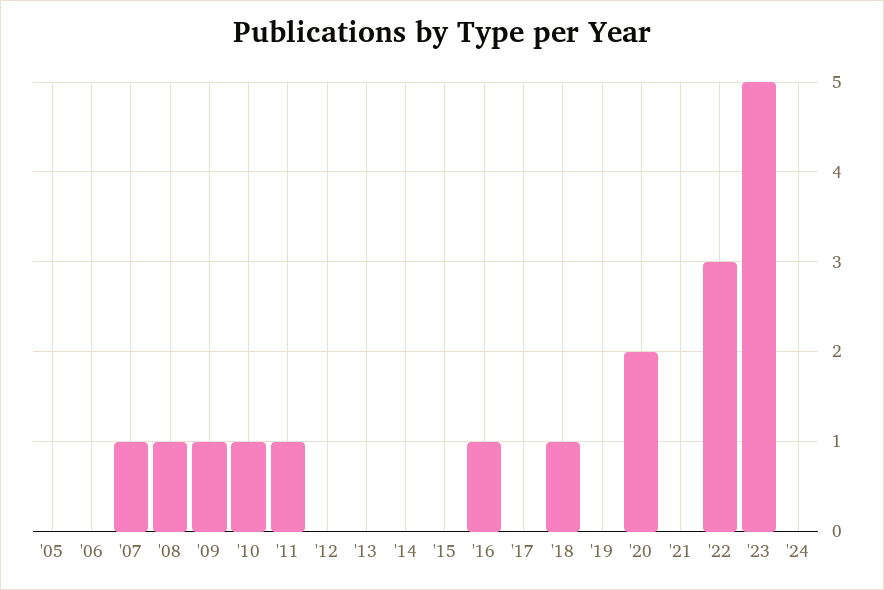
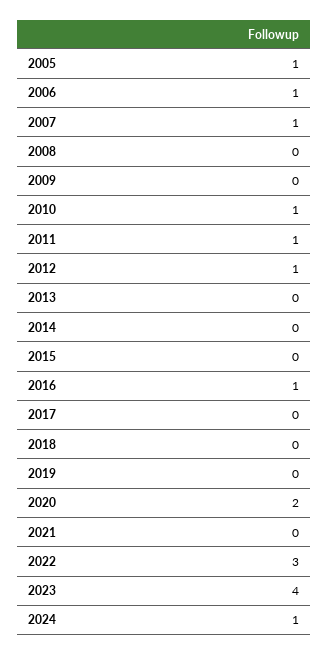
'05: 0 -> 1
'06: 0 -> 1
'08: 1 -> 0
'09: 1 -> 0
'12: 0 -> 1
'18: 1 -> 0
'23: 5 -> 4
'24: 0 -> 1

